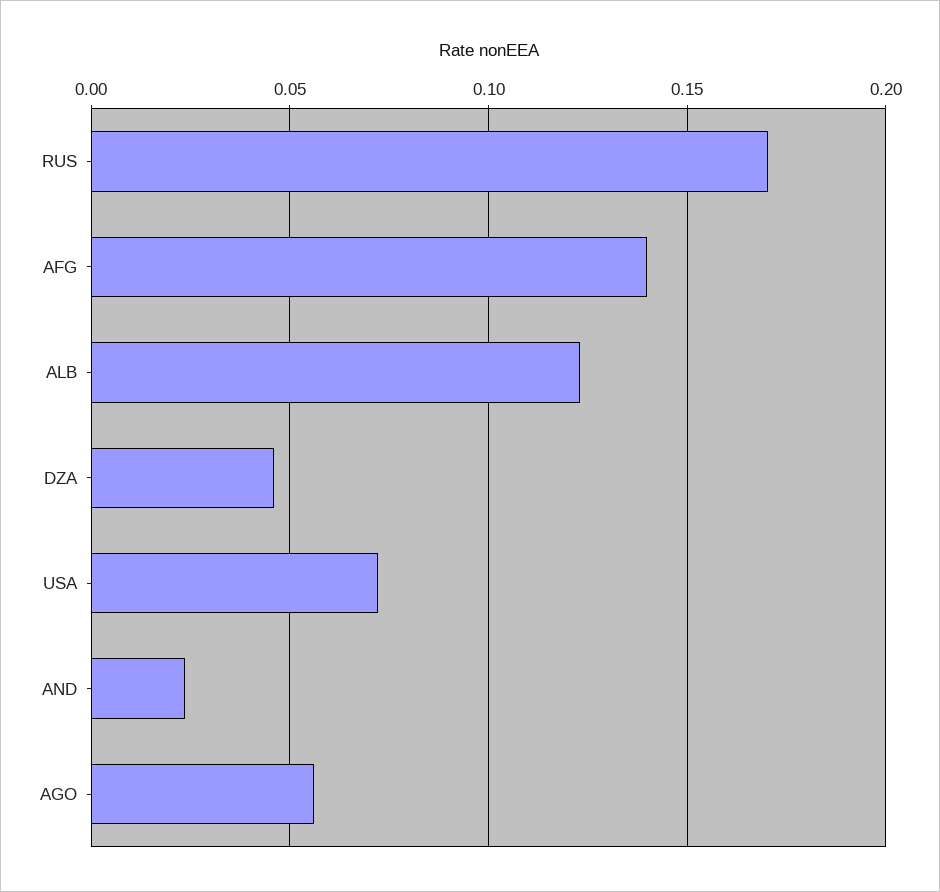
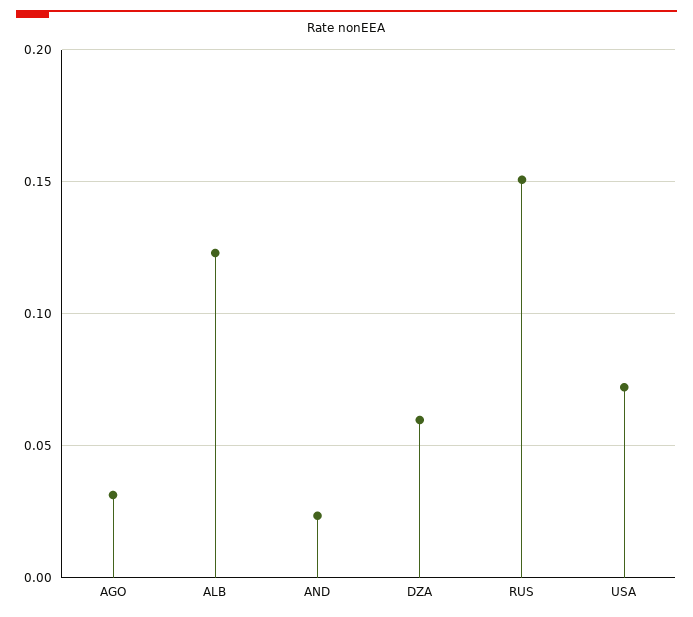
RUS: 0.17 -> 0.15
AFG: 0.14 -> none
DZA: 0.045 -> 0.06
AGO: 0.055 -> 0.03

